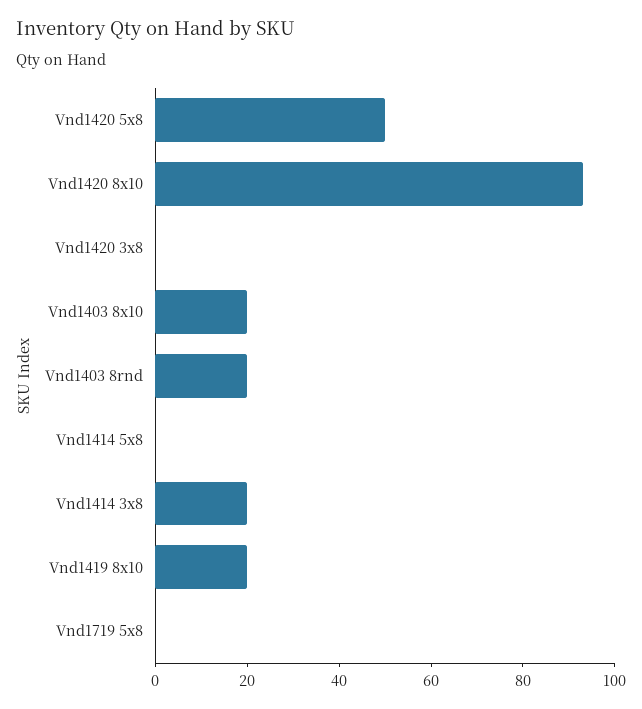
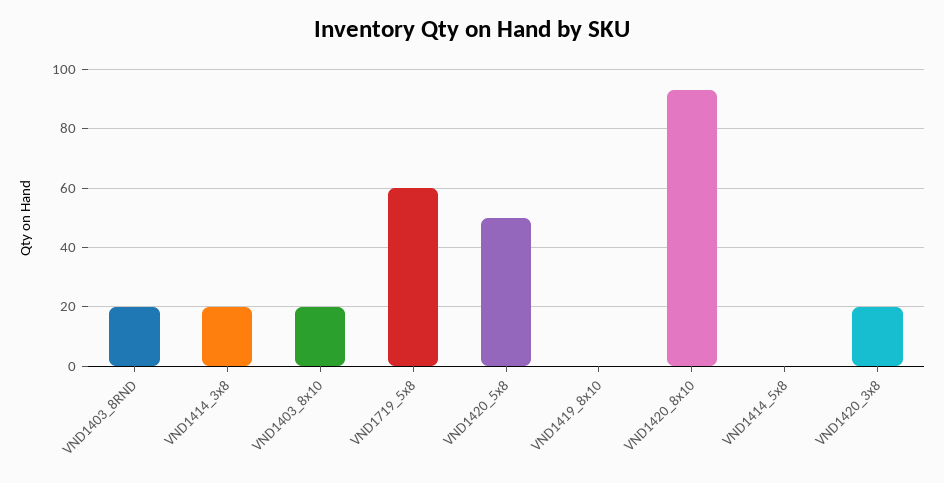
Vnd1420 3x8: 0 -> 20
Vnd1419 8x10: 20 -> 0
Vnd1719 5x8: 0 -> 60

